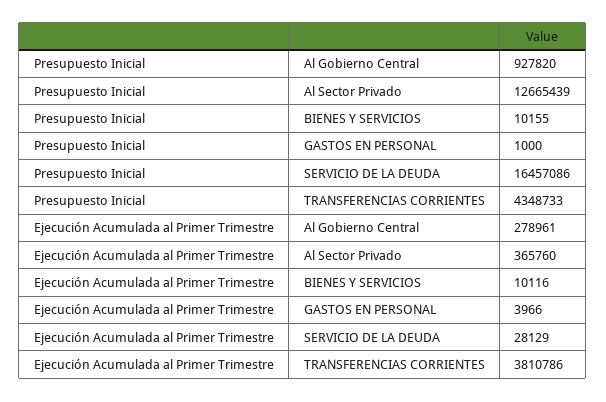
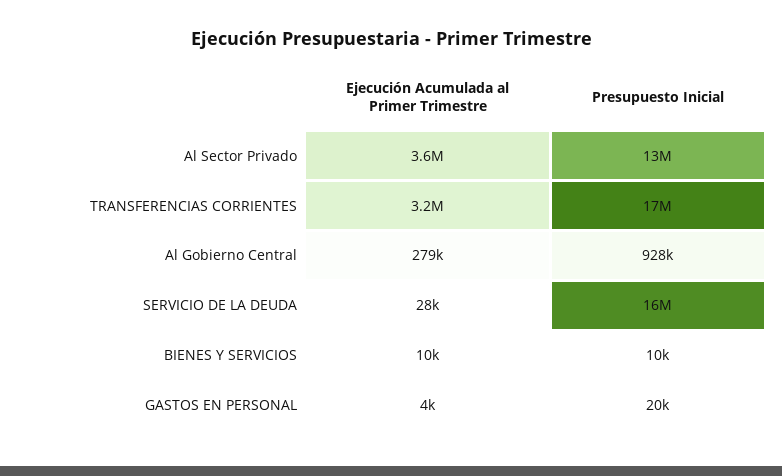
Presupuesto Inicial, GASTOS EN PERSONAL: 1000 -> 20000
Presupuesto Inicial, TRANSFERENCIAS CORRIENTES: 4348733 -> 17000000
Ejecución Acumulada al Primer Trimestre, Al Sector Privado: 365760 -> 3600000
Ejecución Acumulada al Primer Trimestre, TRANSFERENCIAS CORRIENTES: 3810786 -> 3200000

